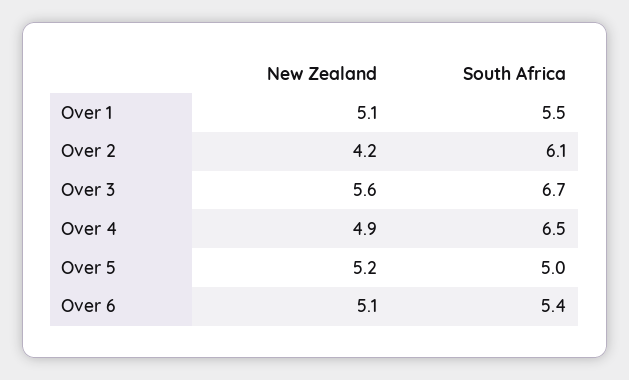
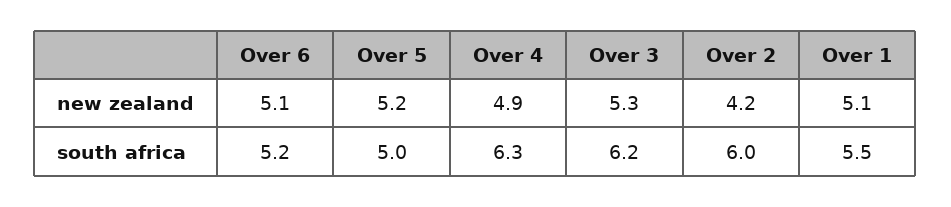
South Africa, Over 2: 6.1 -> 6
New Zealand, Over 3: 5.6 -> 5.3
South Africa, Over 3: 6.7 -> 6.2
South Africa, Over 4: 6.5 -> 6.3
South Africa, Over 6: 5.4 -> 5.2

